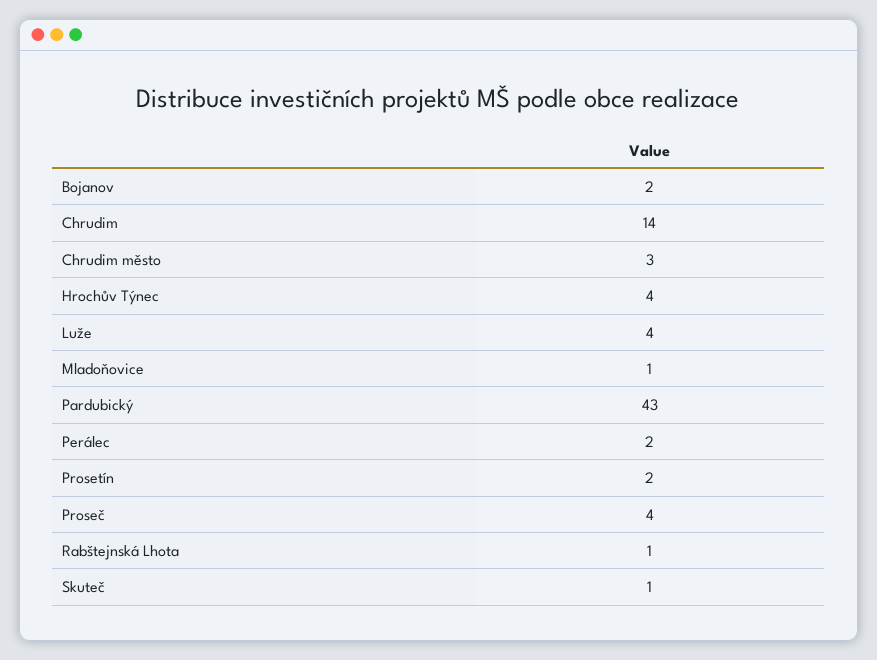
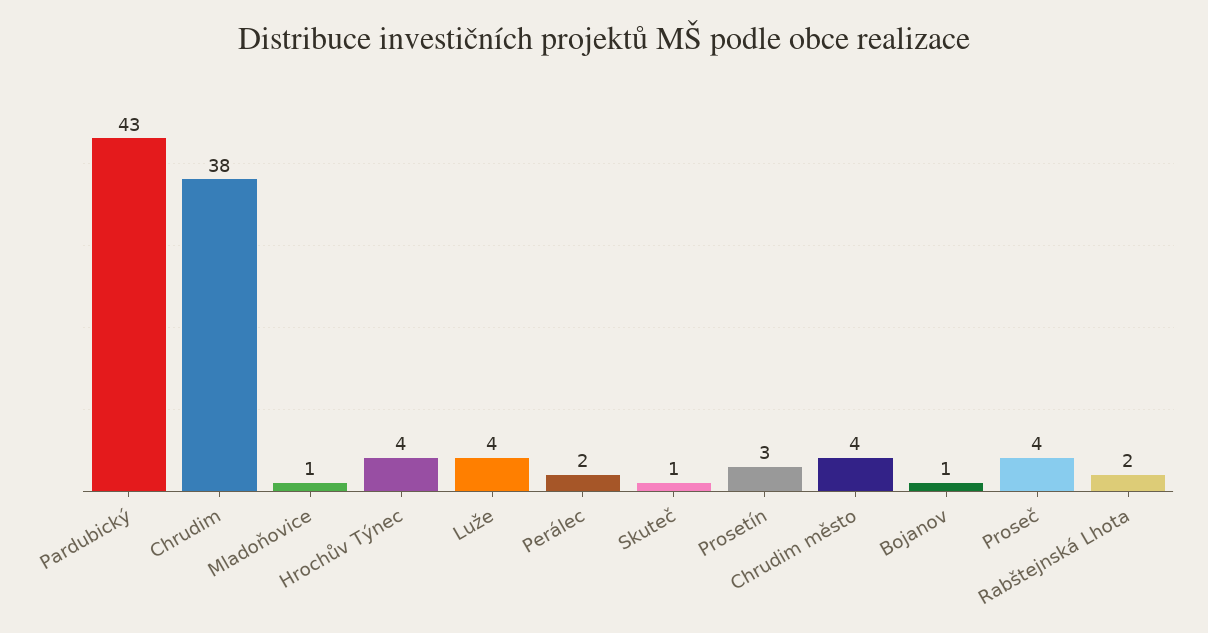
Bojanov: 2 -> 1
Chrudim: 14 -> 38
Chrudim město: 3 -> 4
Prosetín: 2 -> 3
Rabštejnská Lhota: 1 -> 2

